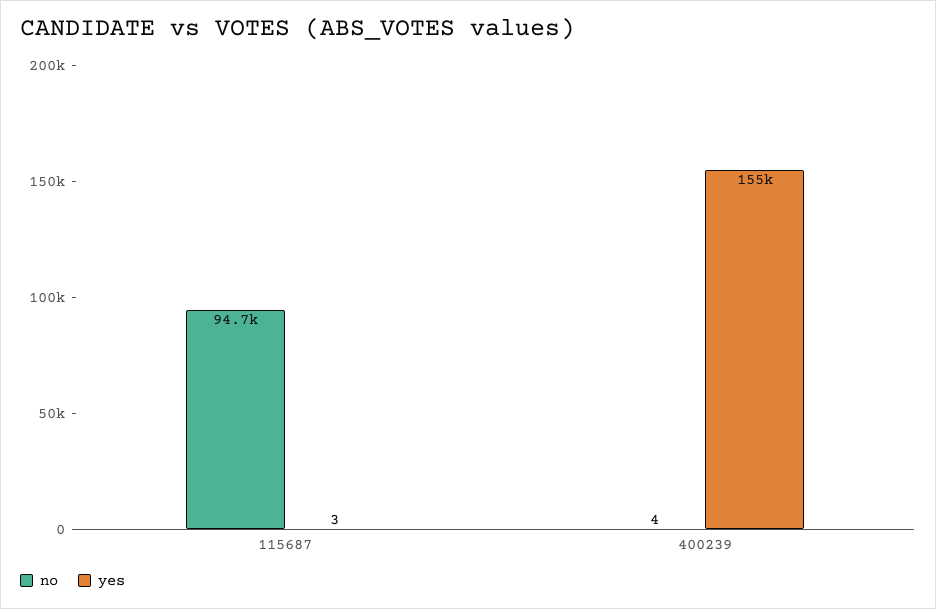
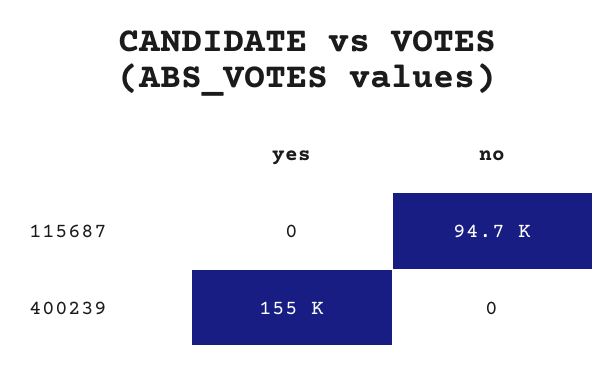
yes, 115687: 3 -> 0
no, 400239: 4 -> 0

